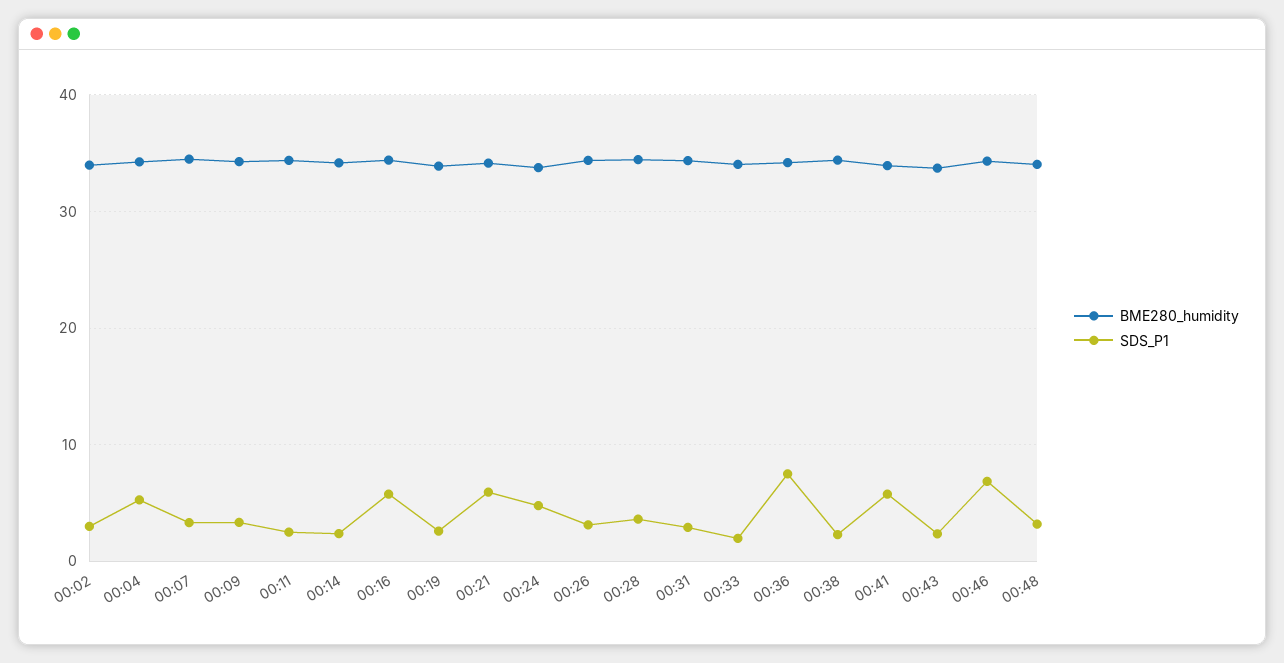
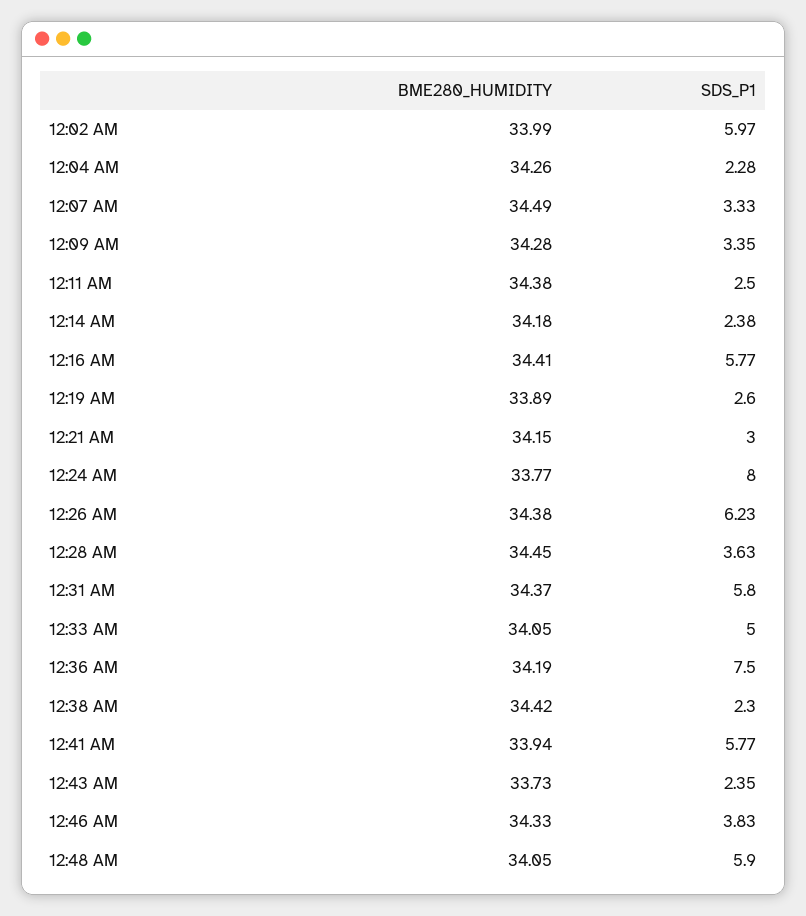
SDS_P1, 00:02: 3 -> 5.97
SDS_P1, 00:04: 5 -> 2.28
SDS_P1, 00:21: 6 -> 3
SDS_P1, 00:24: 5 -> 8
SDS_P1, 00:26: 3 -> 6.23
SDS_P1, 00:31: 3 -> 5.8
SDS_P1, 00:33: 2 -> 5
SDS_P1, 00:46: 7 -> 3.83
SDS_P1, 00:48: 3 -> 5.9

